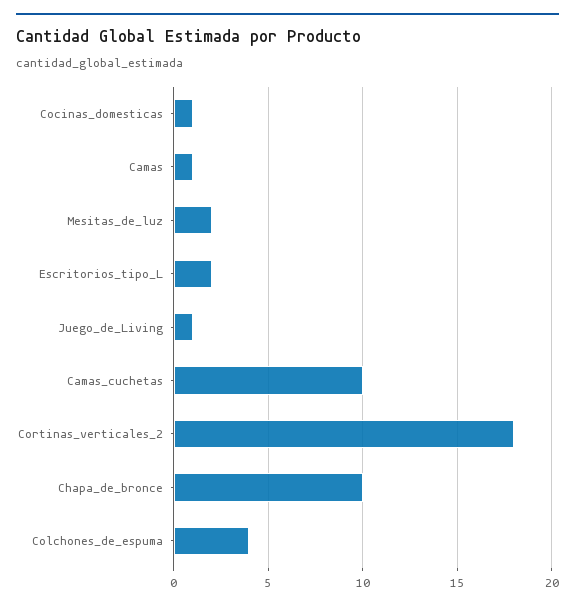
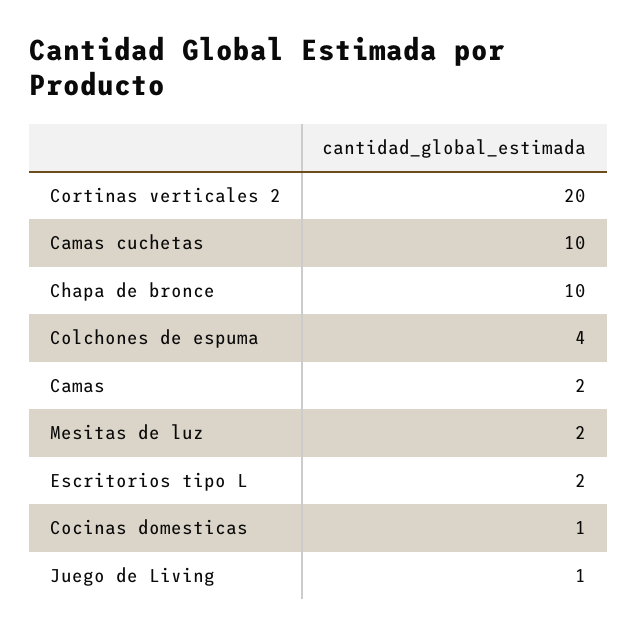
Camas: 1 -> 2
Cortinas_verticales_2: 18 -> 20

